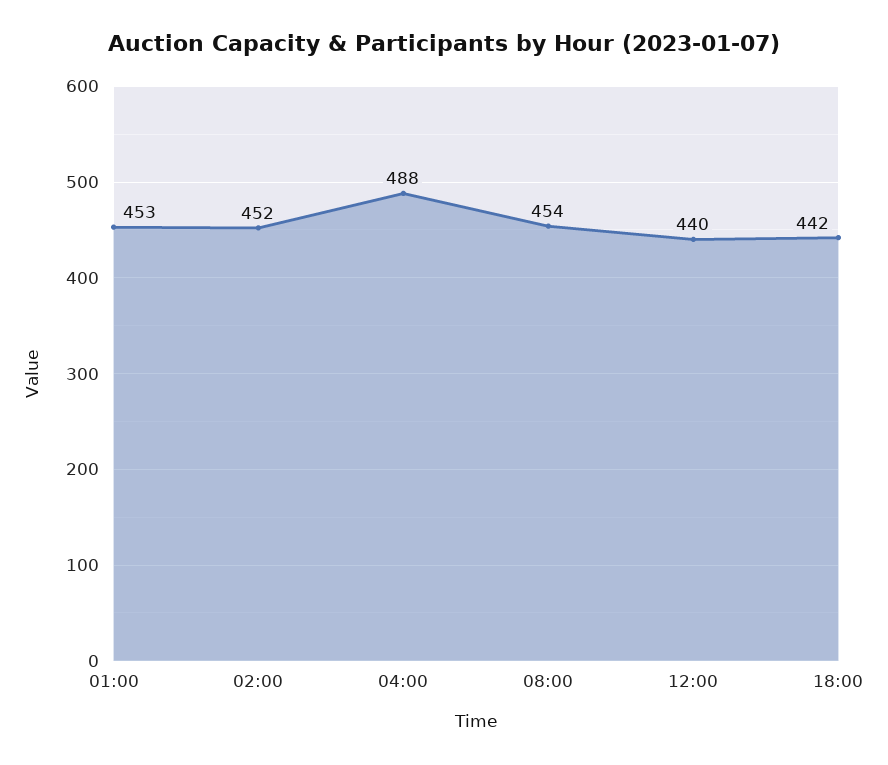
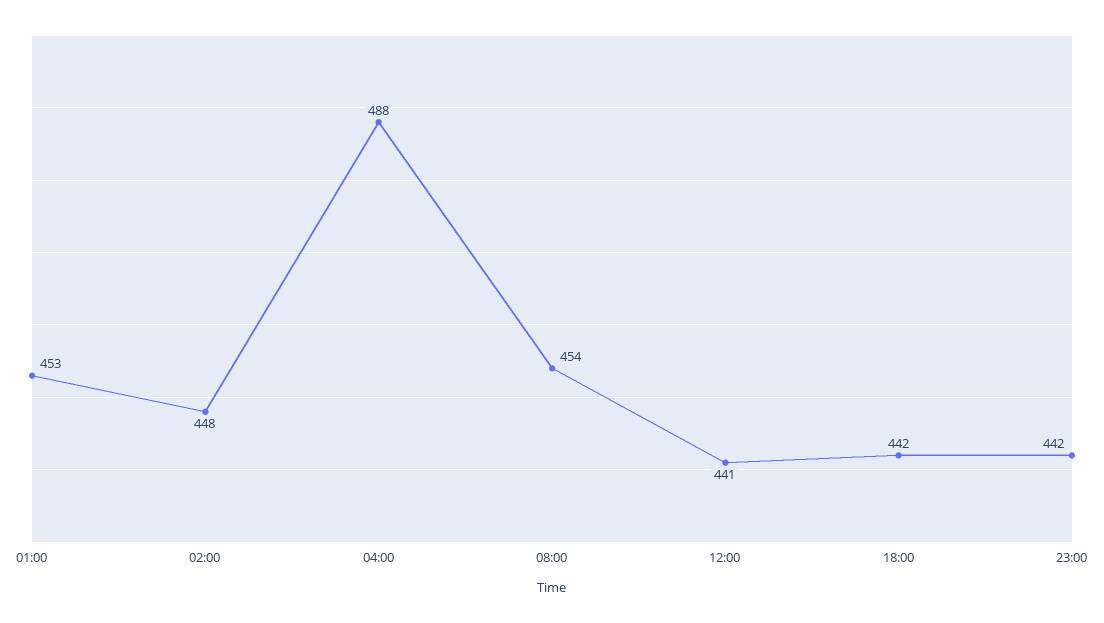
02:00: 452 -> 448
12:00: 440 -> 441
23:00: none -> 442

